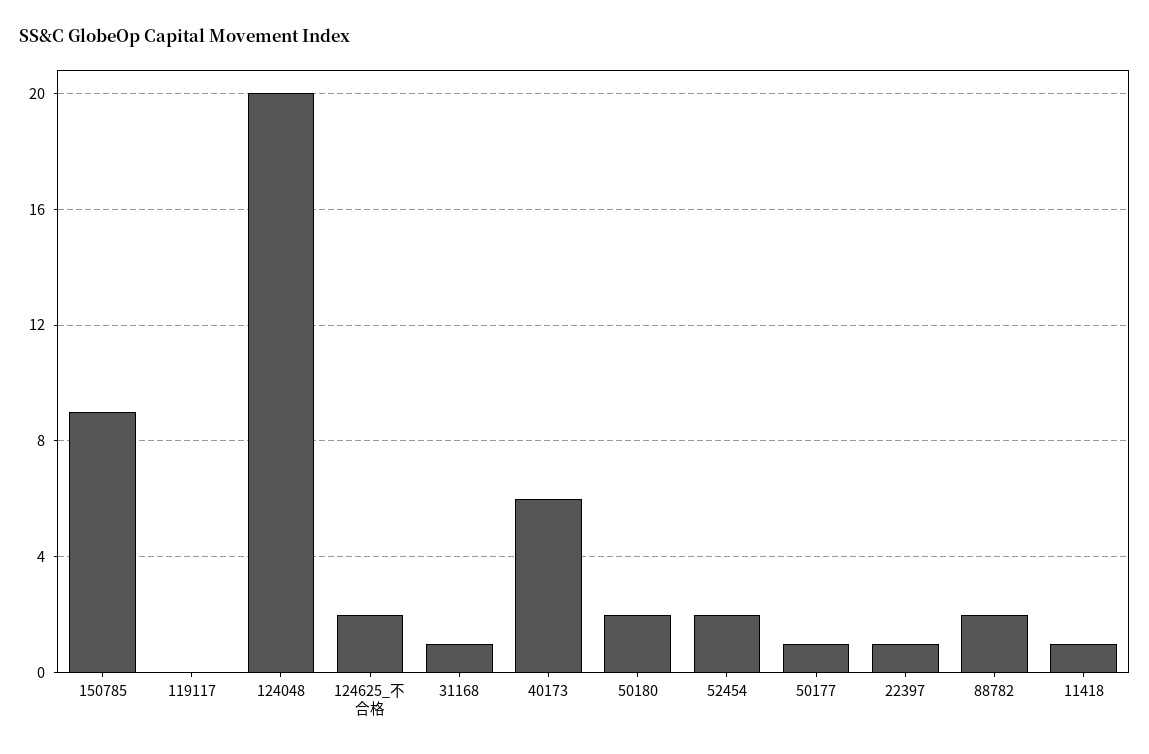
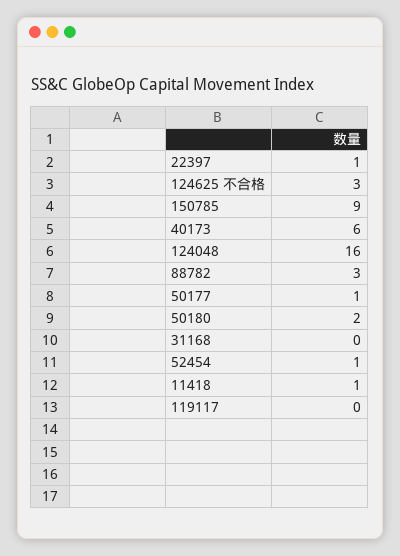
124048: 20 -> 16
124625_不合格: 2 -> 3
31168: 1 -> 0
52454: 2 -> 1
88782: 2 -> 3

